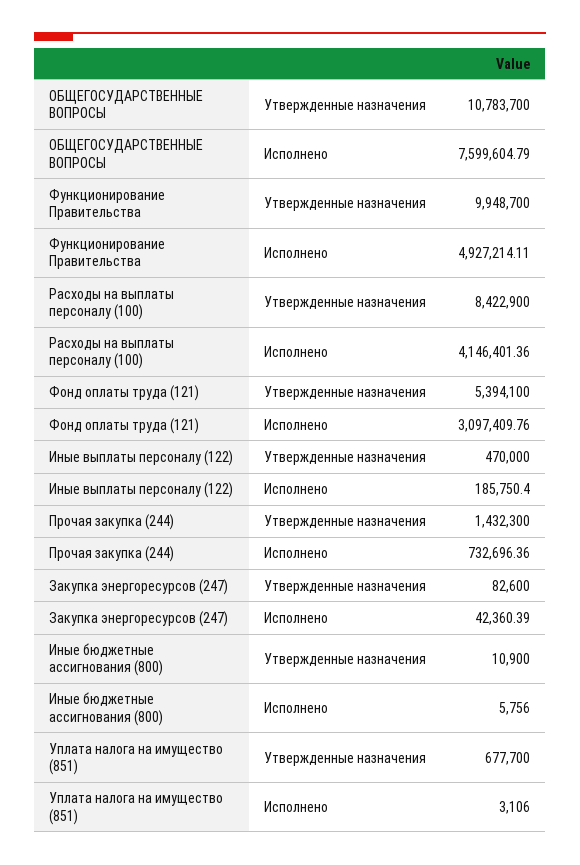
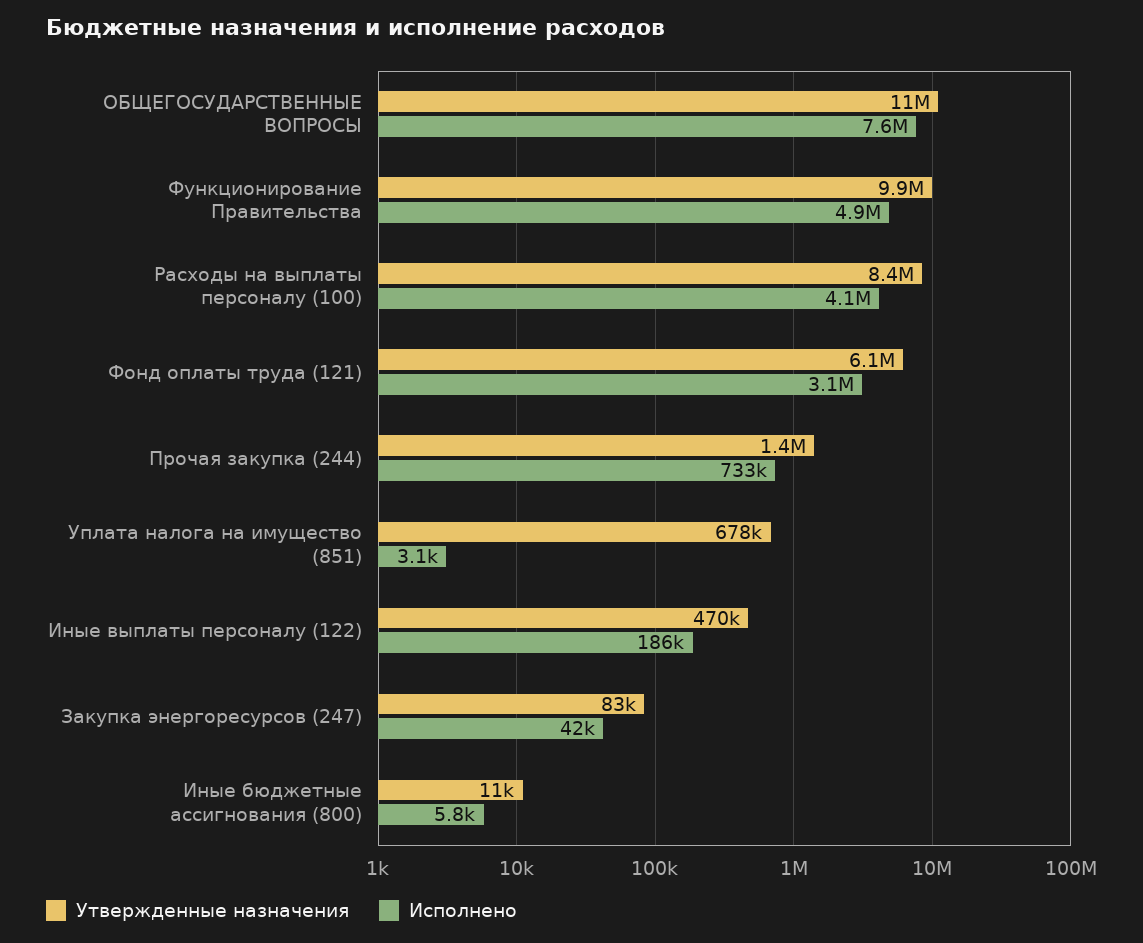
Утвержденные назначения, Фонд оплаты труда (121): 5394100 -> 6100000

